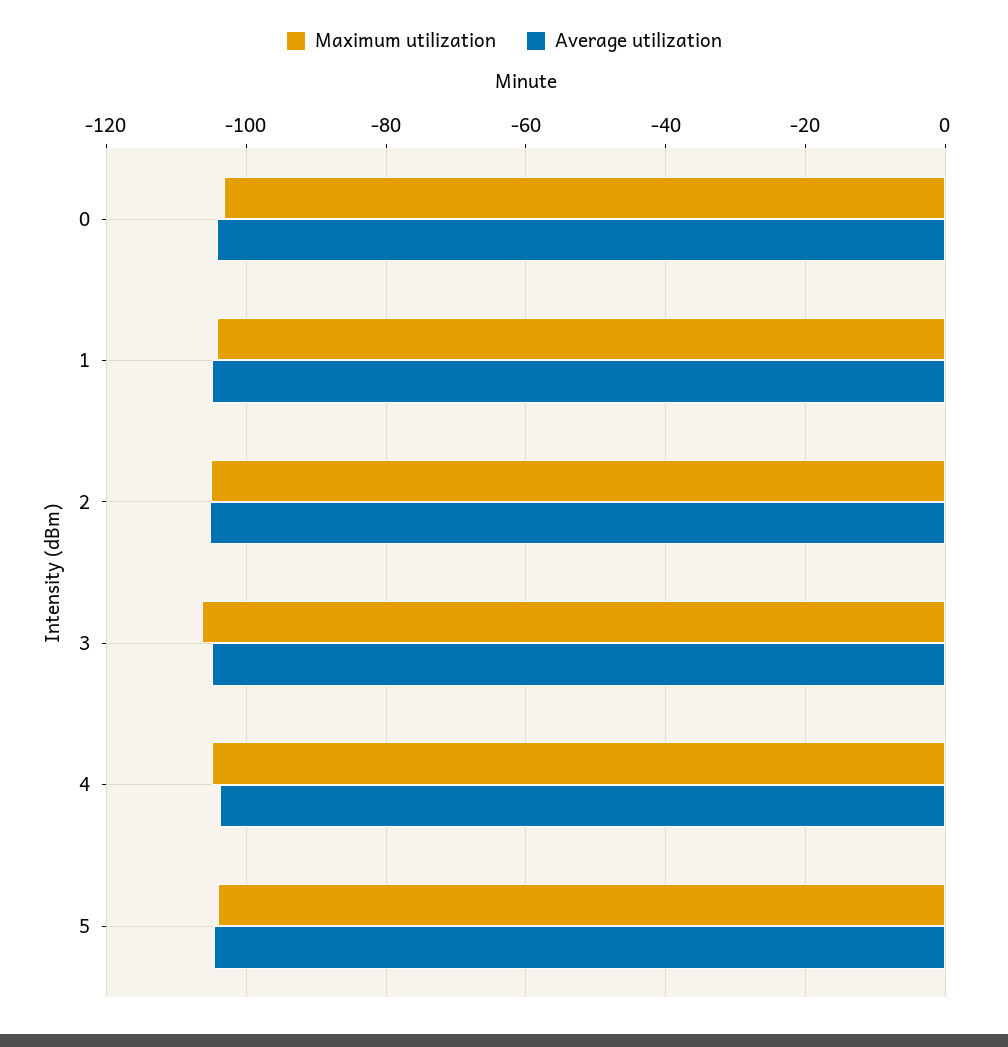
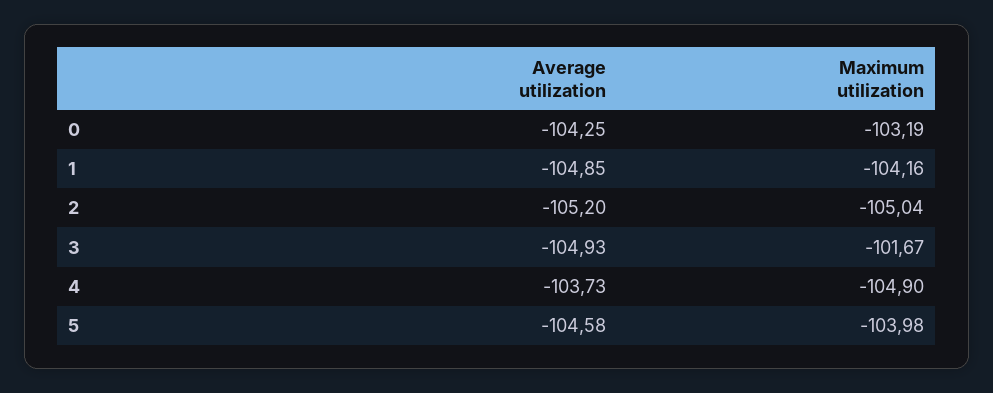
Maximum utilization, 3: -106 -> -101.67

